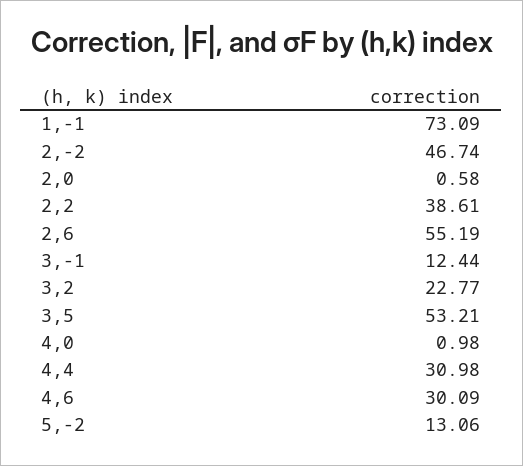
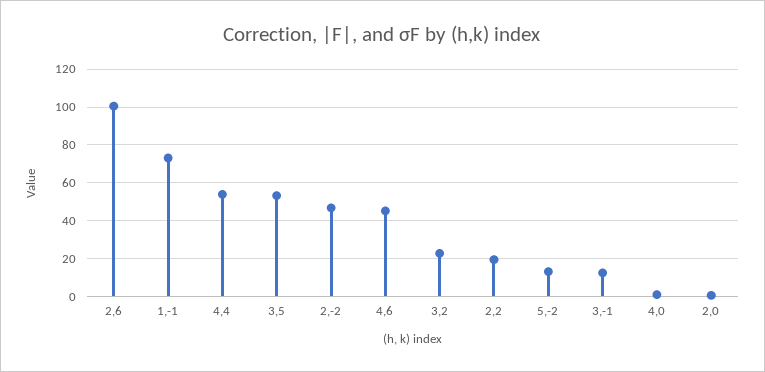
2,2: 38.61 -> 20
2,6: 55.19 -> 100
4,4: 30.98 -> 55
4,6: 30.09 -> 45

